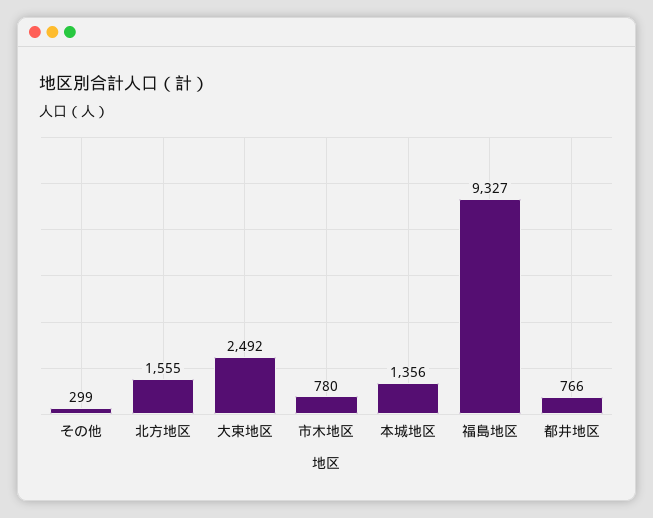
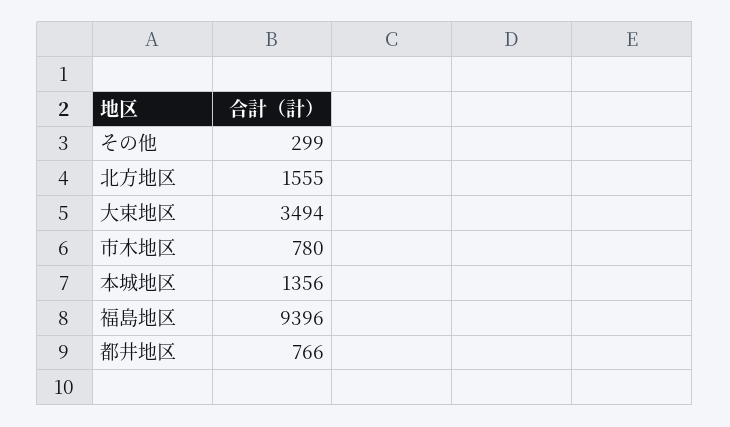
大束地区: 2492 -> 3494
福島地区: 9327 -> 9396

